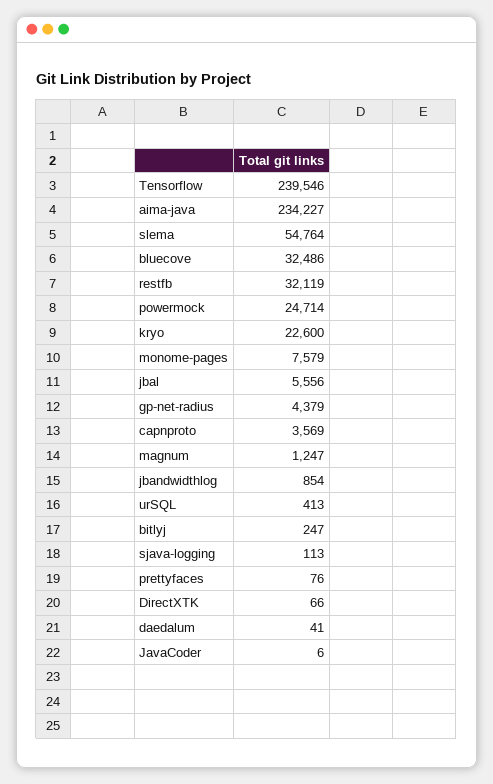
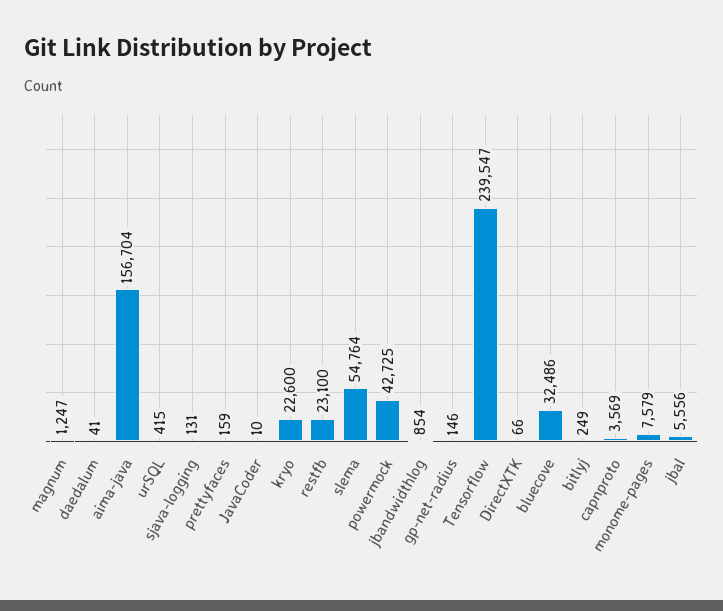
Tensorflow: 239546 -> 239547
aima-java: 234227 -> 156704
restfb: 32119 -> 23100
powermock: 24714 -> 42725
gp-net-radius: 4379 -> 146
urSQL: 413 -> 415
bitlyj: 247 -> 249
sjava-logging: 113 -> 131
prettyfaces: 76 -> 159
JavaCoder: 6 -> 10

